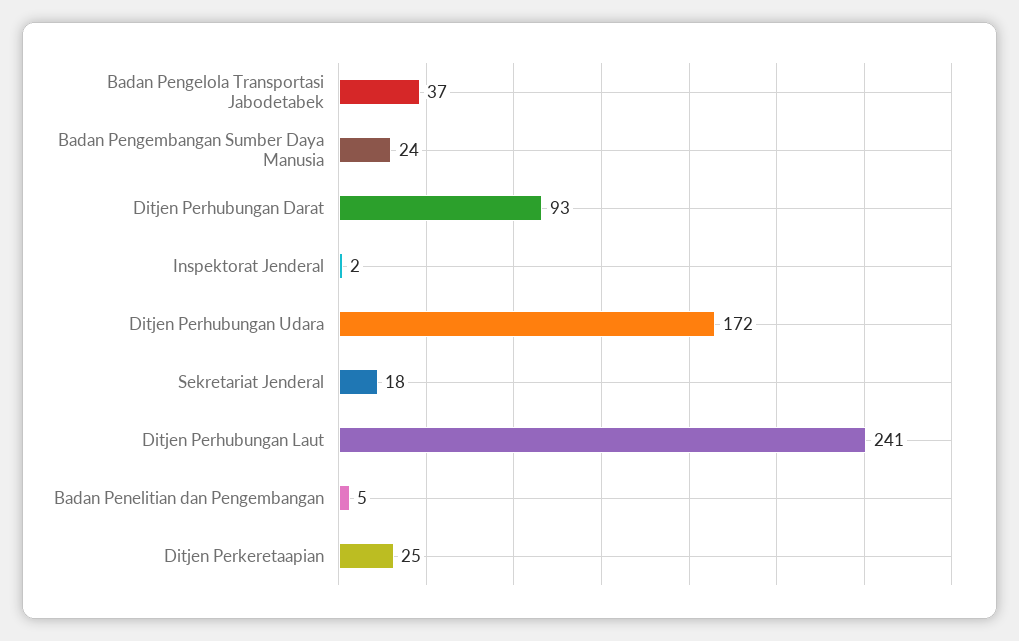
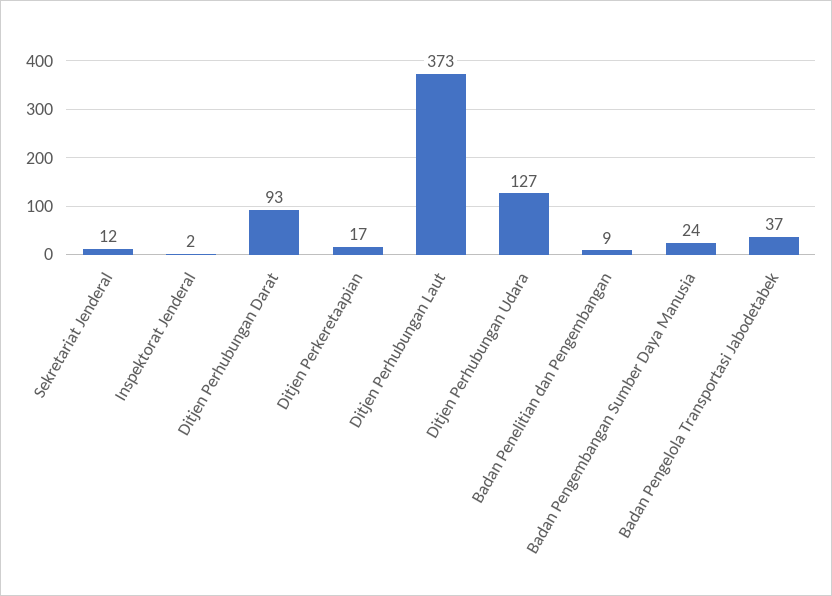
Ditjen Perhubungan Udara: 172 -> 127
Sekretariat Jenderal: 18 -> 12
Ditjen Perhubungan Laut: 241 -> 373
Badan Penelitian dan Pengembangan: 5 -> 9
Ditjen Perkeretaapian: 25 -> 17

